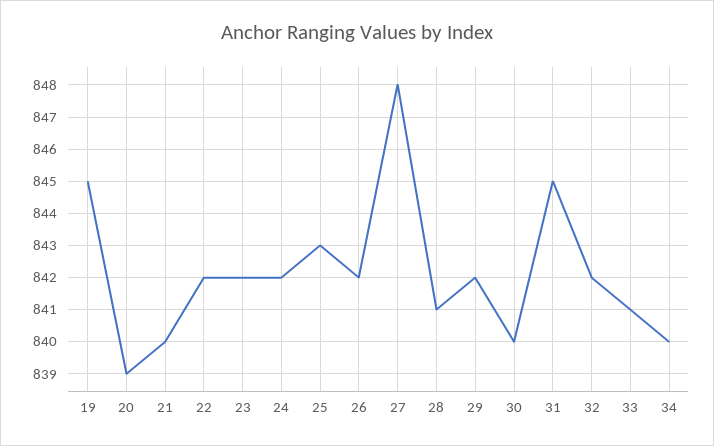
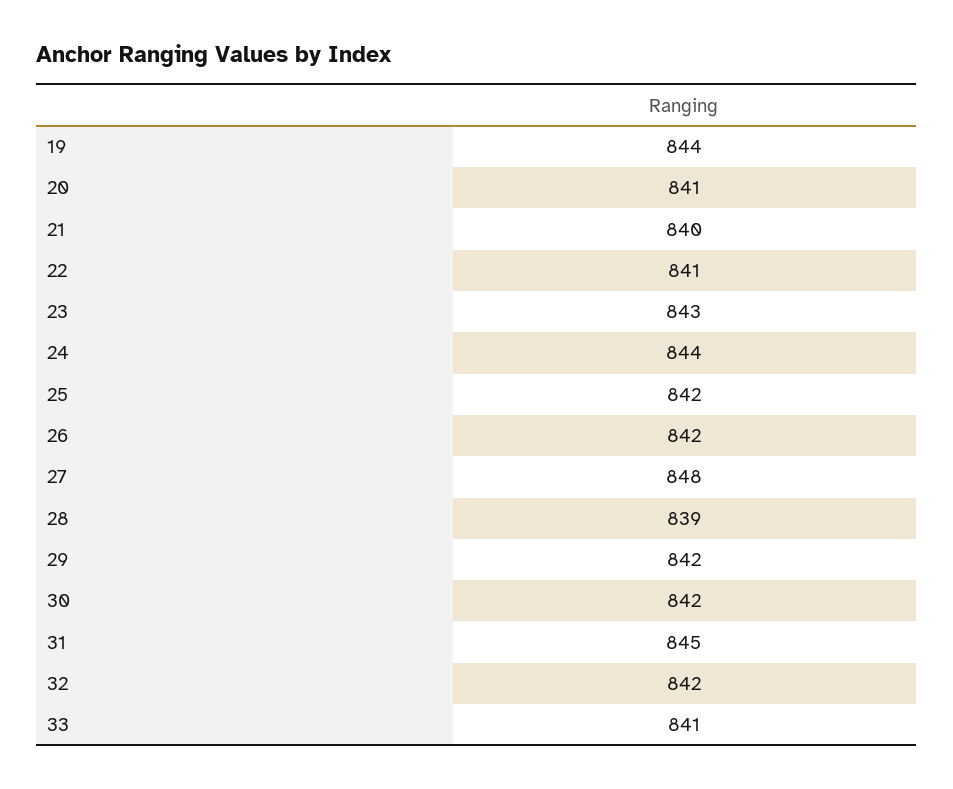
19: 845 -> 844
20: 839 -> 841
22: 842 -> 841
23: 842 -> 843
24: 842 -> 844
25: 843 -> 842
28: 841 -> 839
30: 840 -> 842
34: 840 -> none

